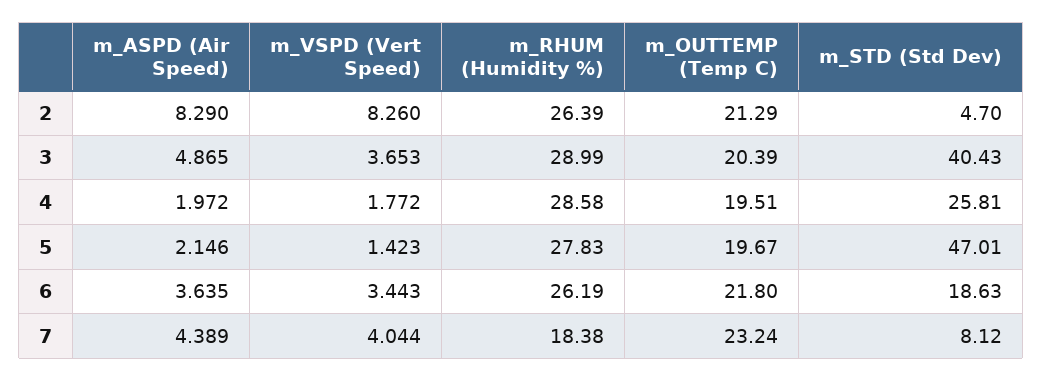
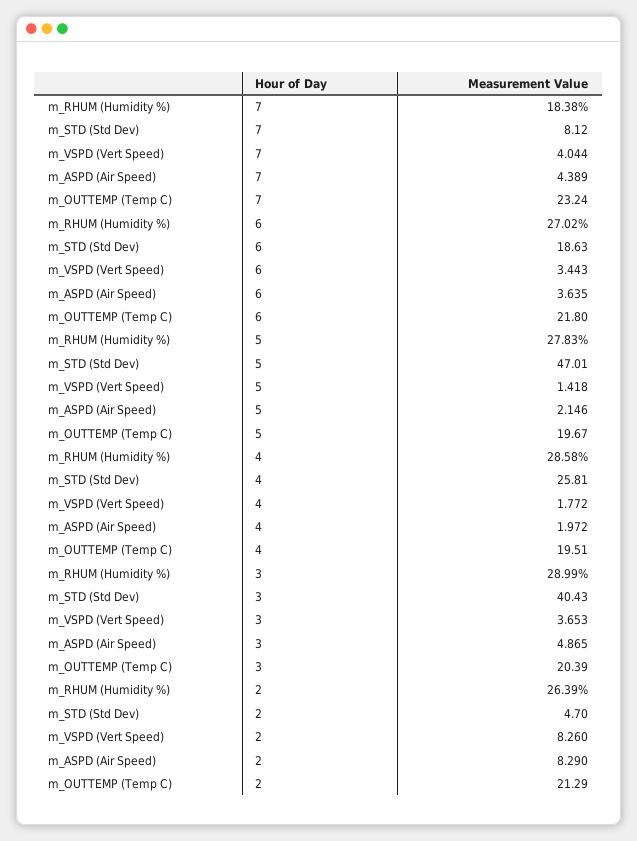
m_VSPD (Vert Speed), 5: 1.423 -> 1.418
m_RHUM (Humidity %), 6: 26.19 -> 27.02

